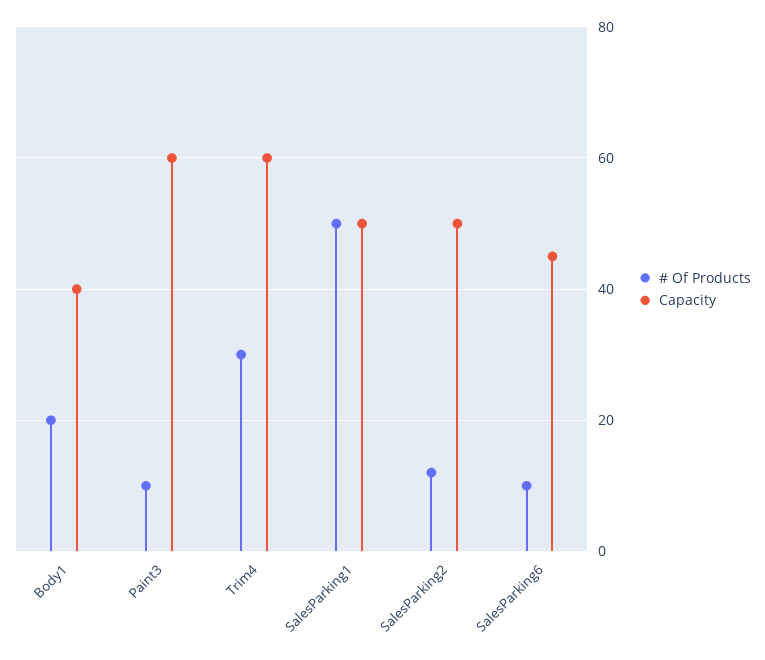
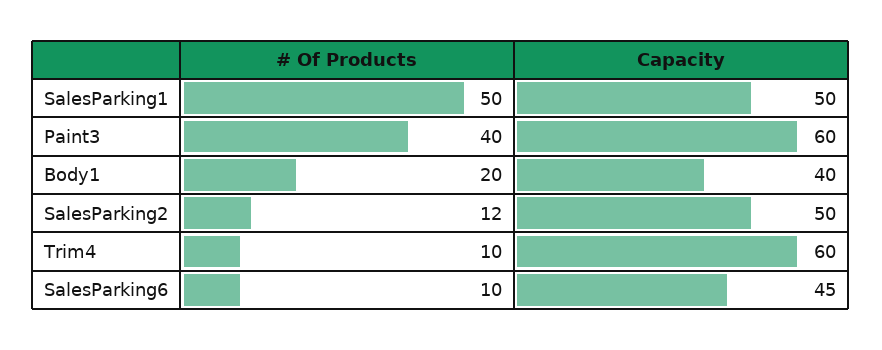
# Of Products, Paint3: 10 -> 40
# Of Products, Trim4: 30 -> 10

